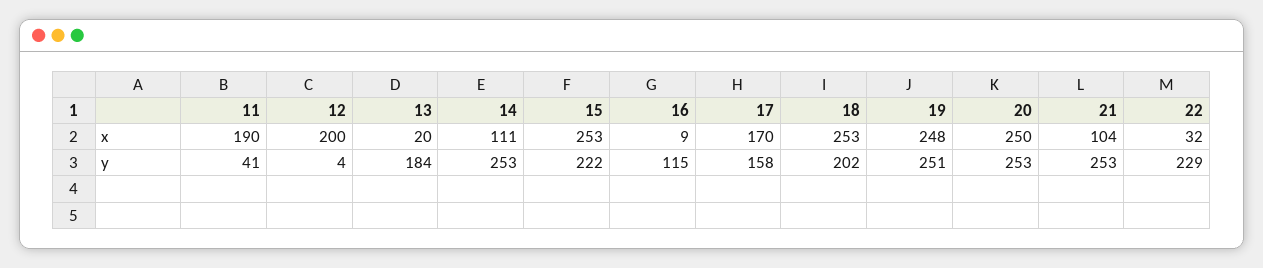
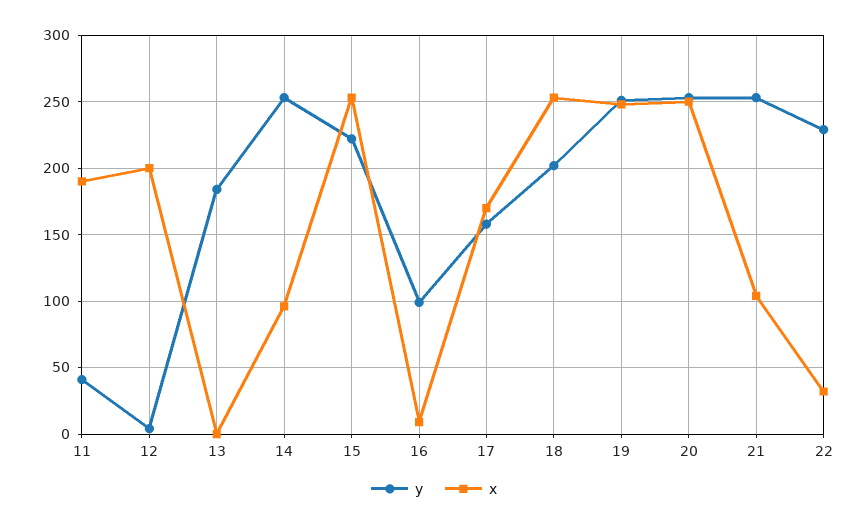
x, 13: 20 -> 0
x, 14: 111 -> 95
y, 16: 115 -> 100

